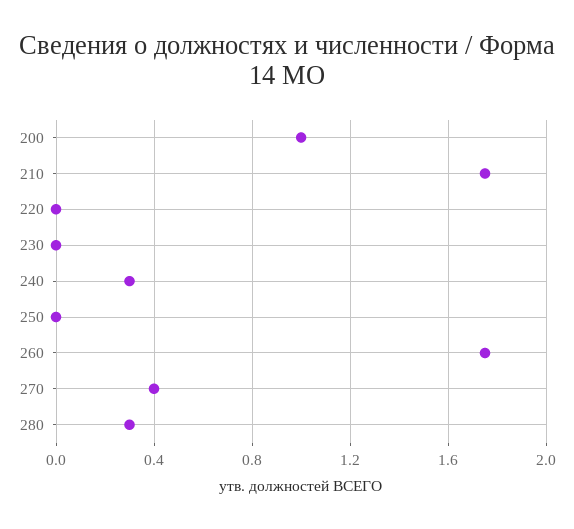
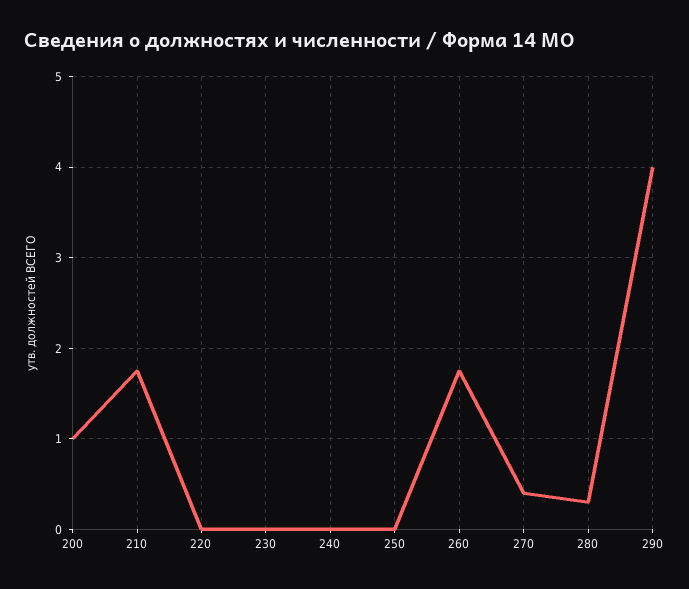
240: 0.3 -> 0
290: none -> 4

